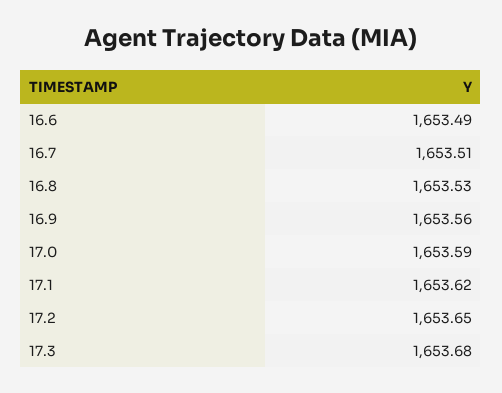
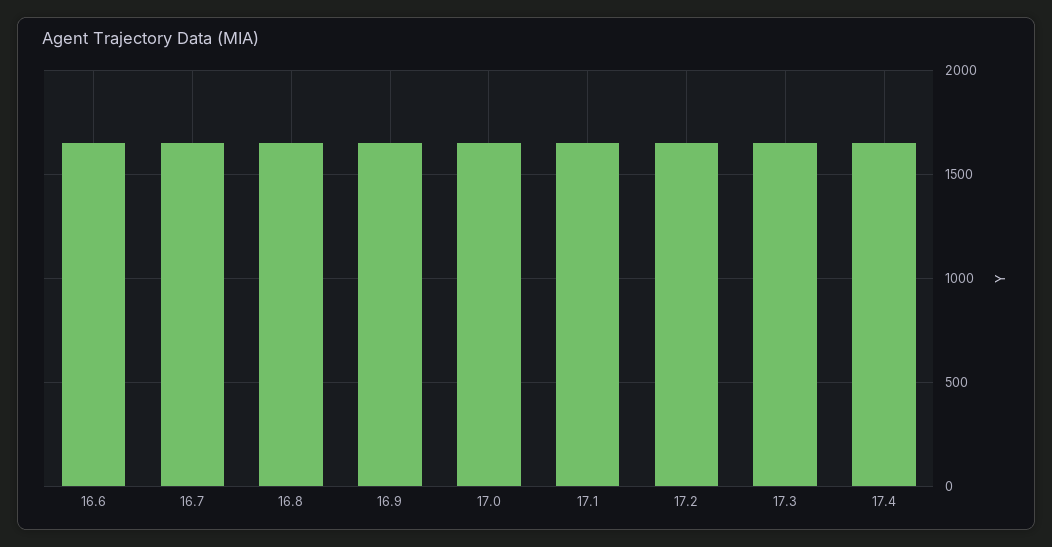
17.4: none -> 1650

